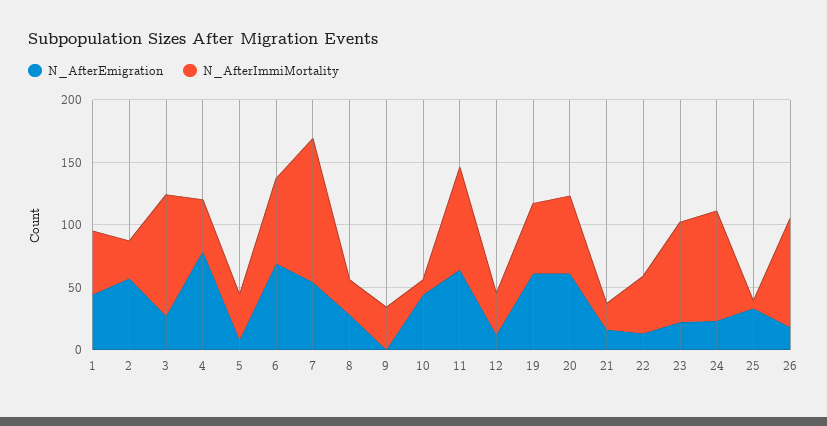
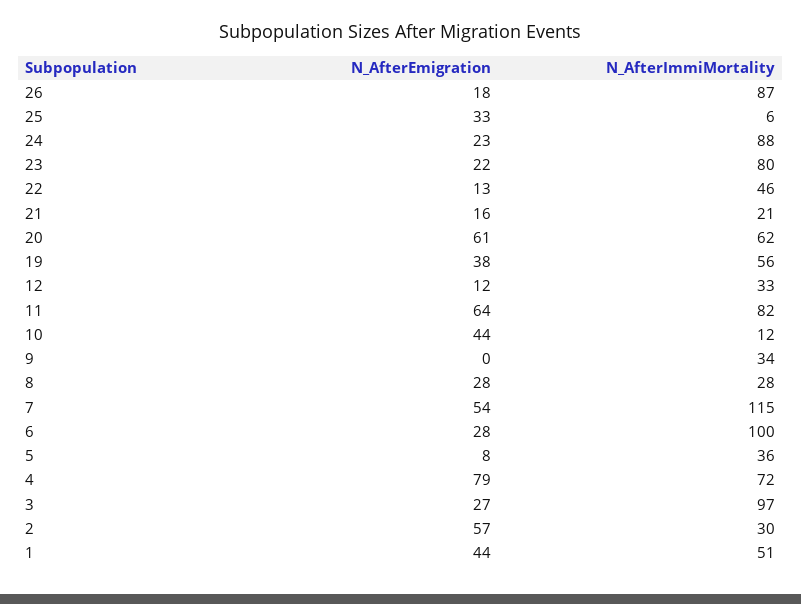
N_AfterImmiMortality, 4: 40 -> 72
N_AfterEmigration, 6: 70 -> 28
N_AfterImmiMortality, 6: 70 -> 100
N_AfterEmigration, 19: 60 -> 38

